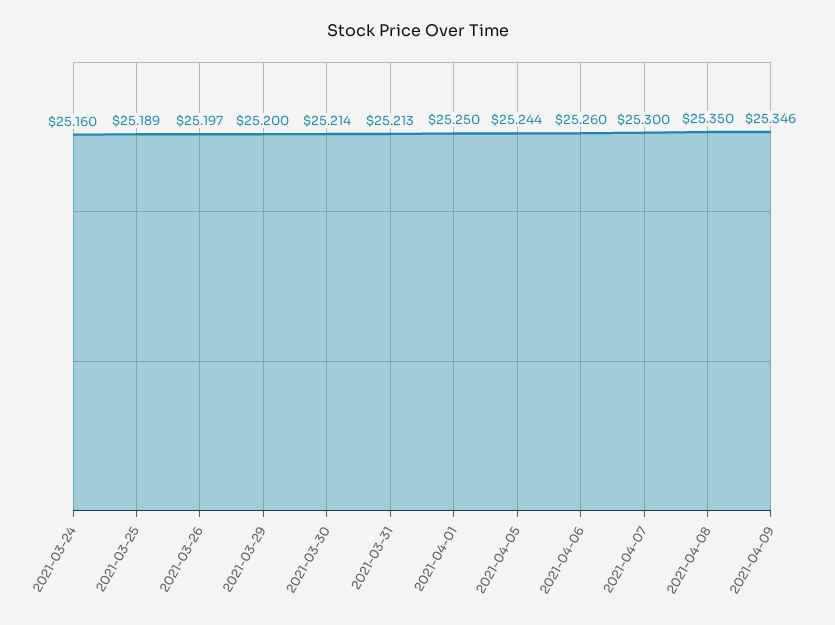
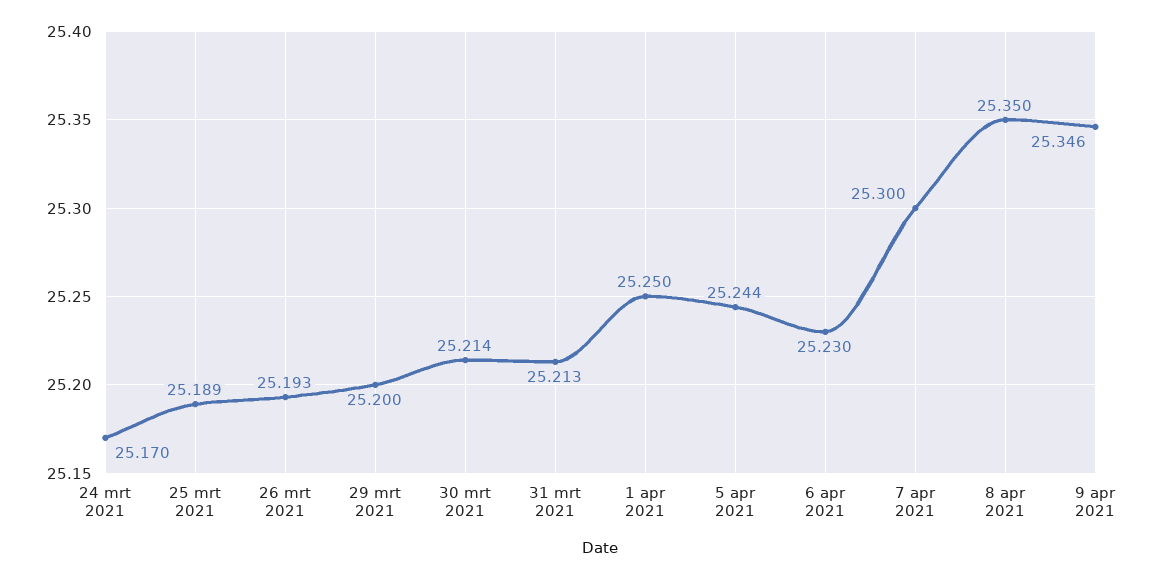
2021-03-24: 25.16 -> 25.17
2021-03-26: 25.197 -> 25.193
2021-04-06: 25.26 -> 25.23

